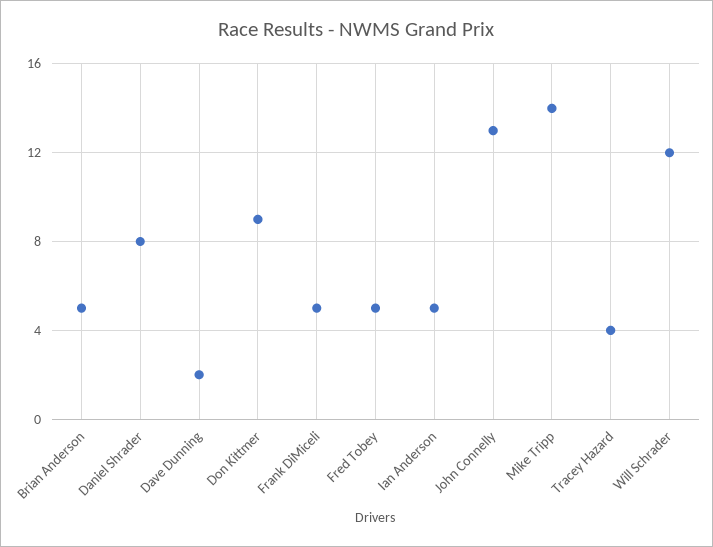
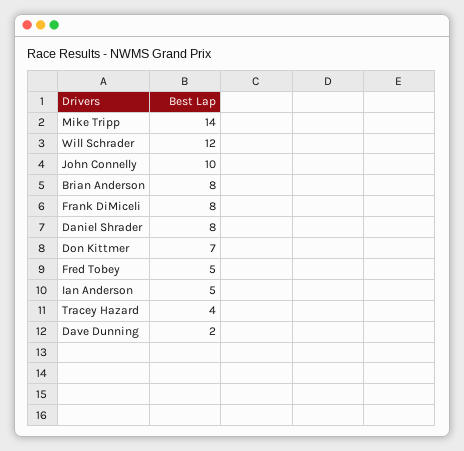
Brian Anderson: 5 -> 8
Don Kittmer: 9 -> 7
Frank DiMiceli: 5 -> 8
John Connelly: 13 -> 10

